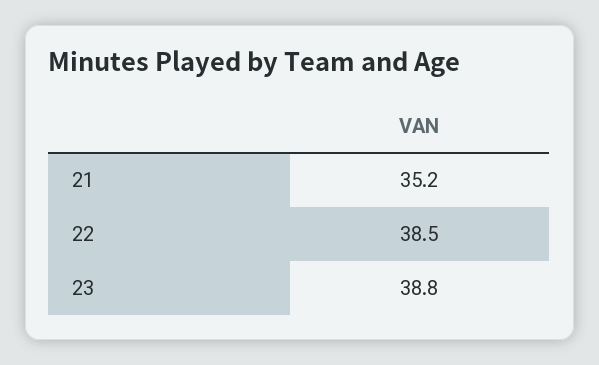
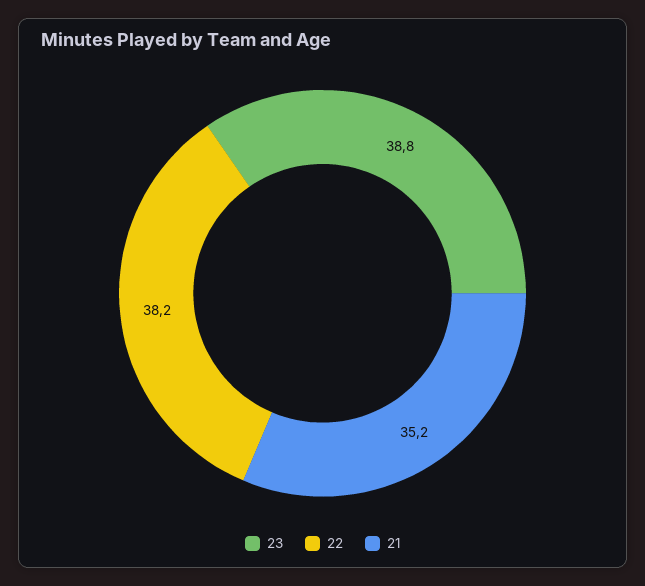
22: 38.5 -> 38.2

